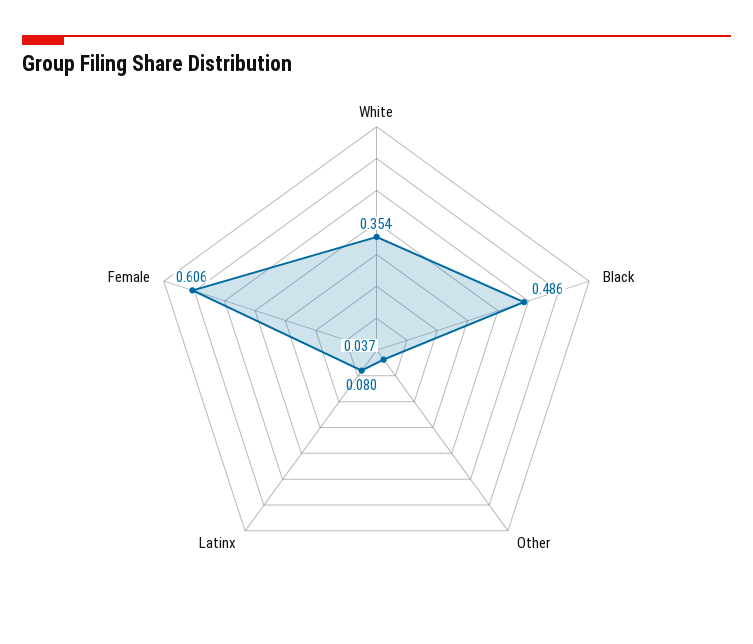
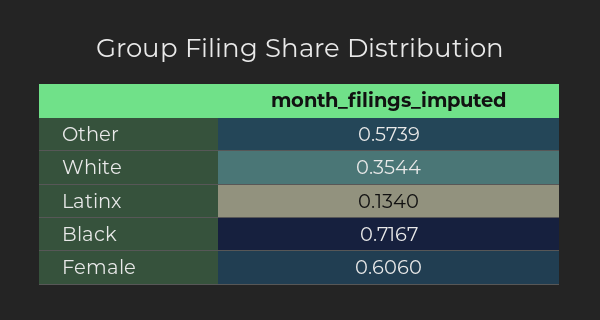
Black: 0.486 -> 0.7167
Other: 0.037 -> 0.5739
Latinx: 0.08 -> 0.134

